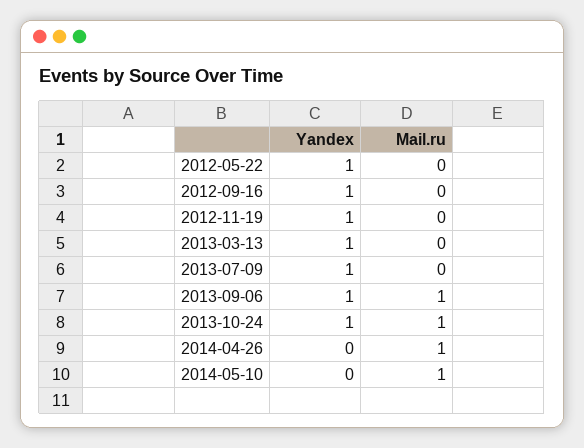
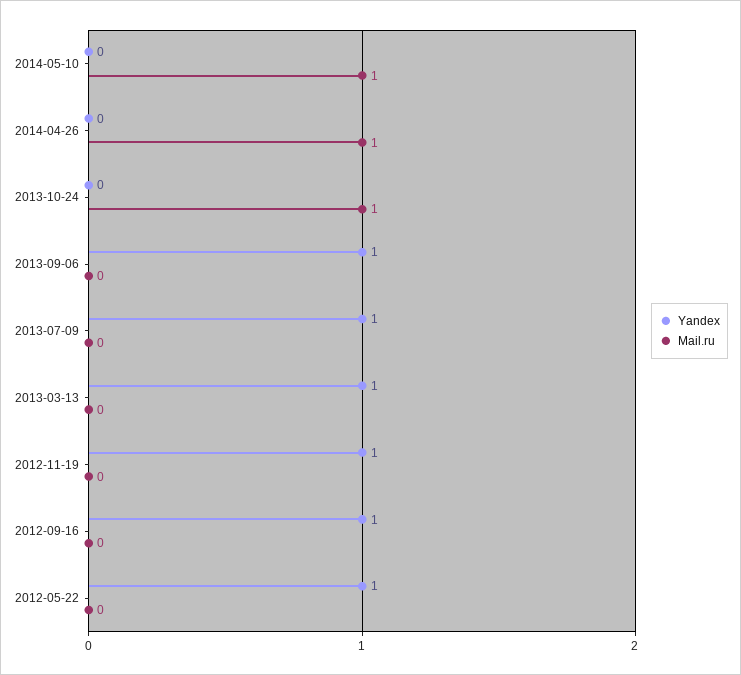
Mail.ru, 2013-09-06: 1 -> 0
Yandex, 2013-10-24: 1 -> 0

